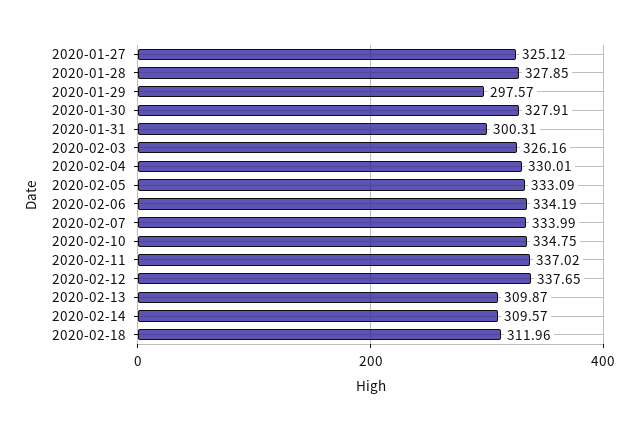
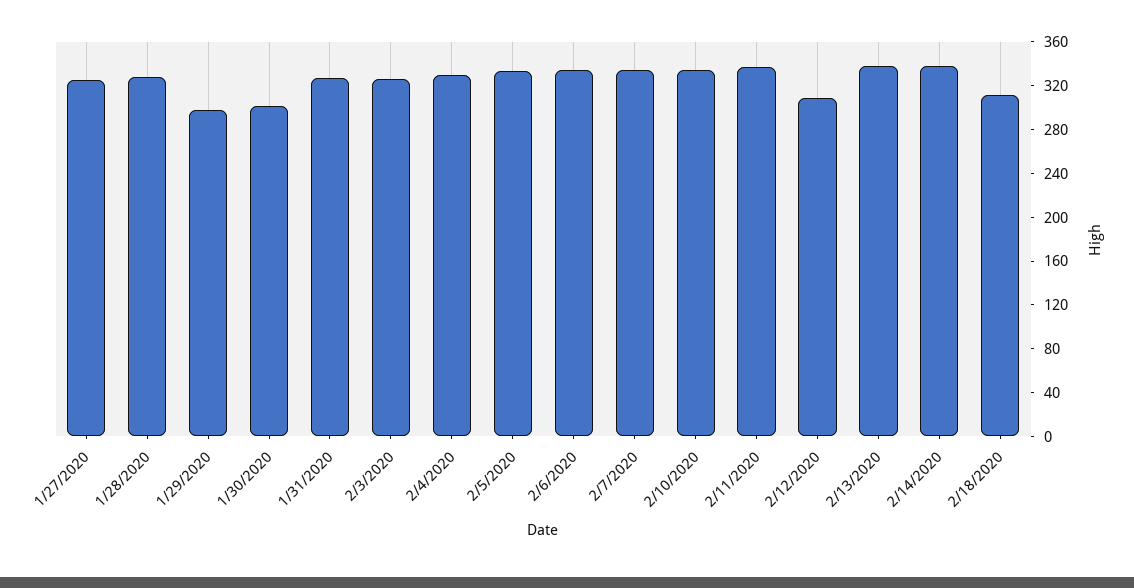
2020-01-30: 327.91 -> 300
2020-01-31: 300.31 -> 330
2020-02-12: 337.65 -> 310
2020-02-13: 309.87 -> 340
2020-02-14: 309.57 -> 340

